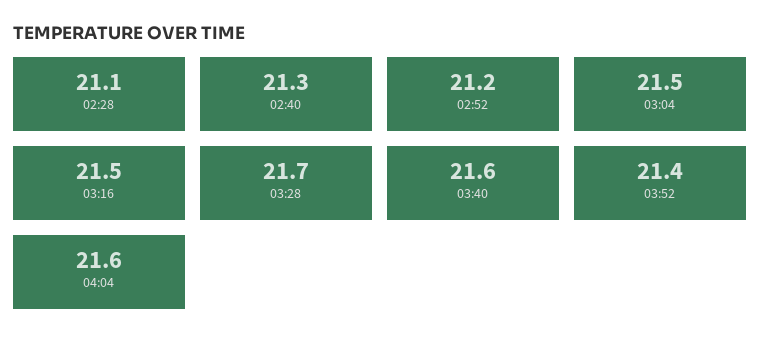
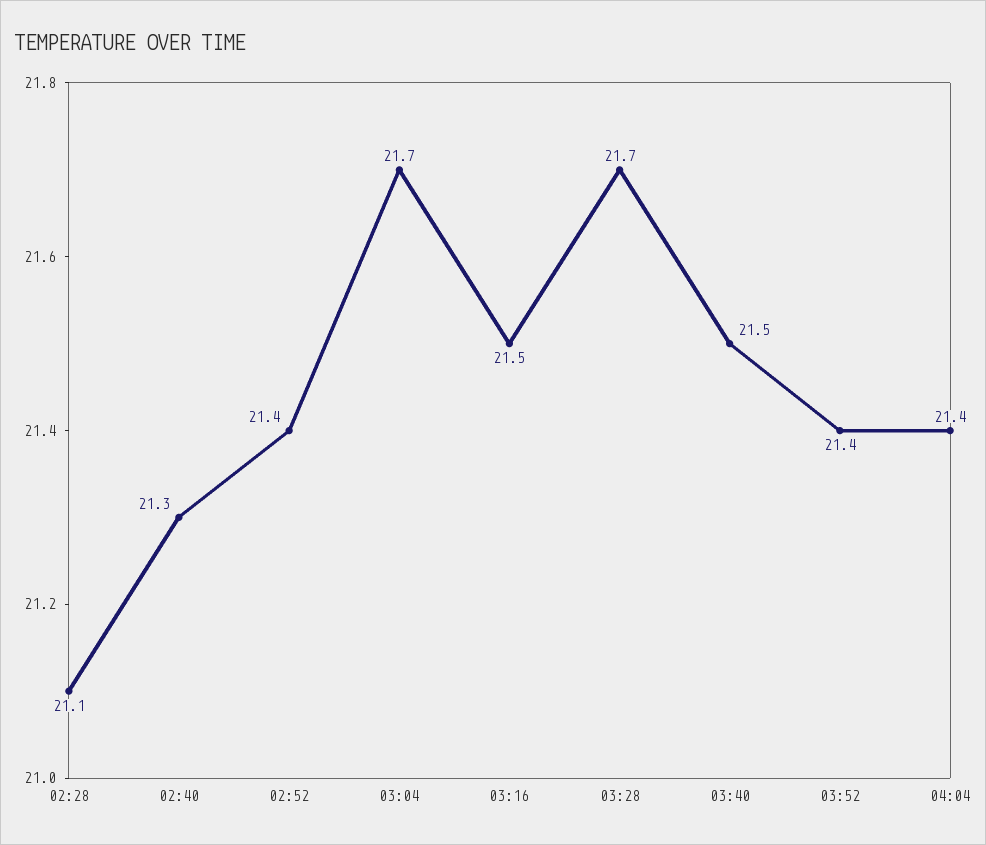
02:52: 21.2 -> 21.4
03:04: 21.5 -> 21.7
03:40: 21.6 -> 21.5
04:04: 21.6 -> 21.4

